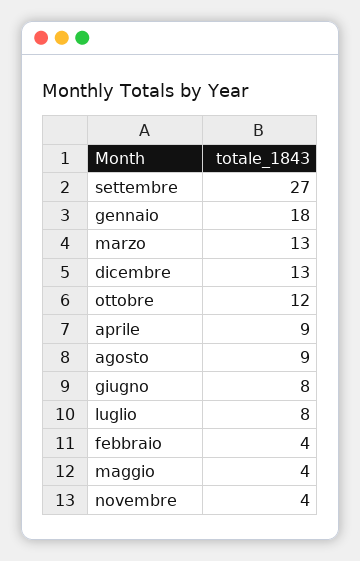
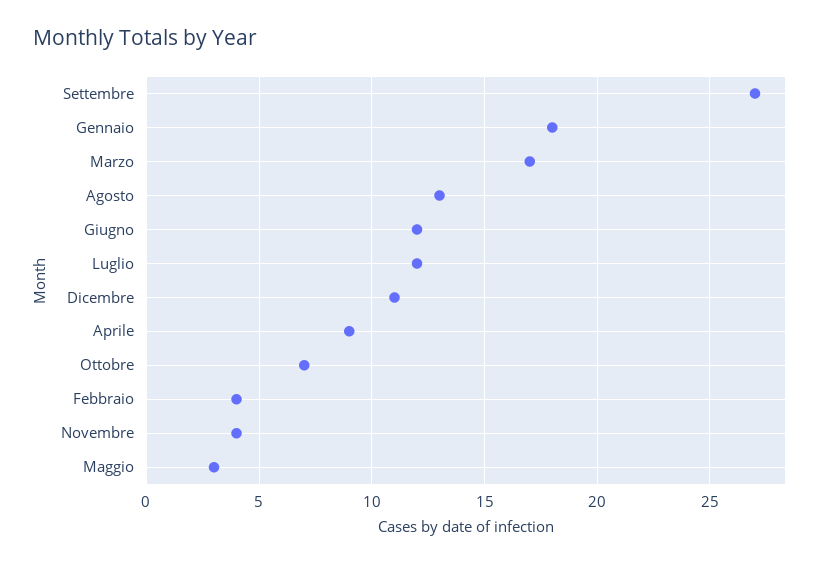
marzo: 13 -> 17
dicembre: 13 -> 11
ottobre: 12 -> 7
agosto: 9 -> 13
giugno: 8 -> 12
luglio: 8 -> 12
maggio: 4 -> 3

